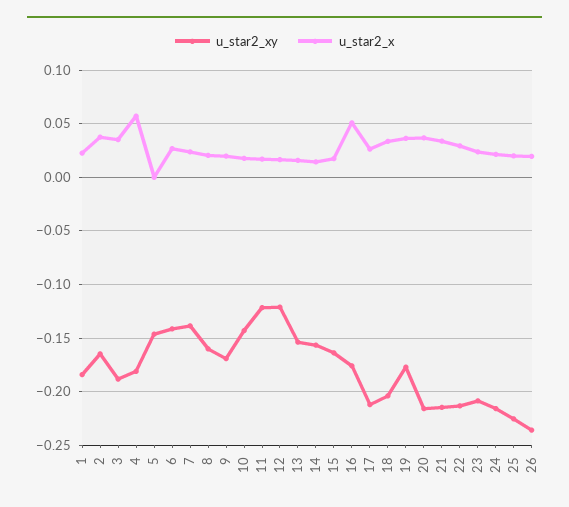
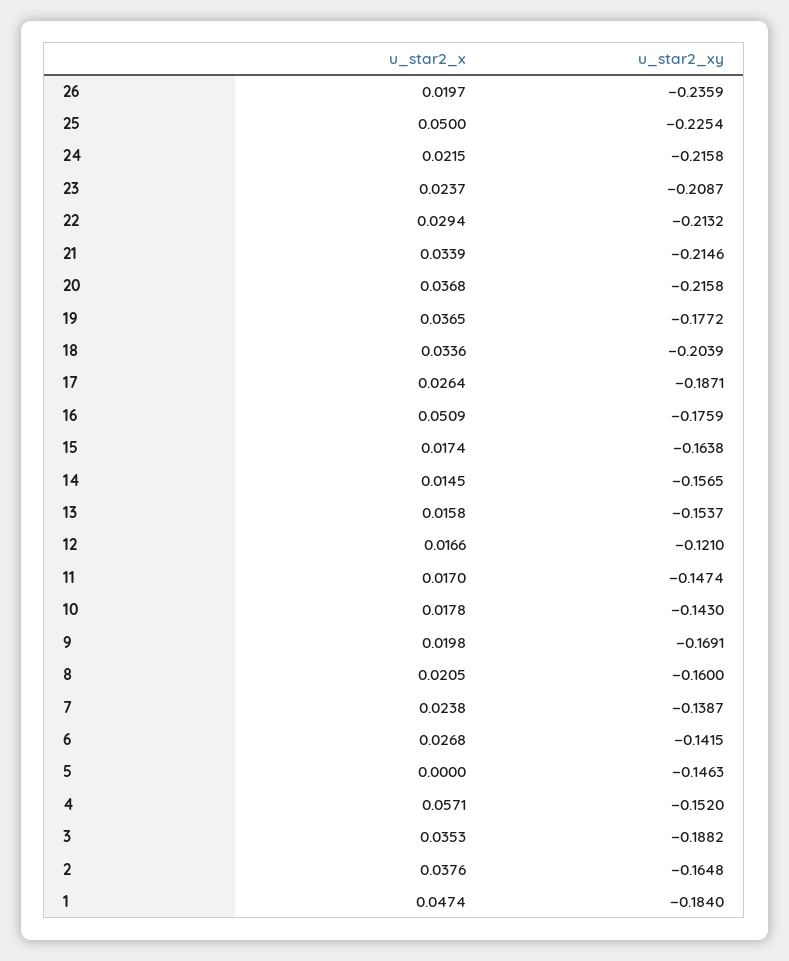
u_star2_x, 1: 0.02 -> 0.0474
u_star2_xy, 4: -0.18 -> -0.152
u_star2_xy, 11: -0.12 -> -0.1474
u_star2_xy, 17: -0.21 -> -0.1871
u_star2_x, 25: 0.02 -> 0.05

